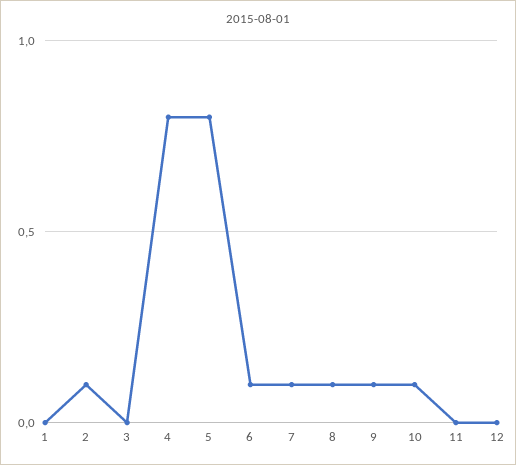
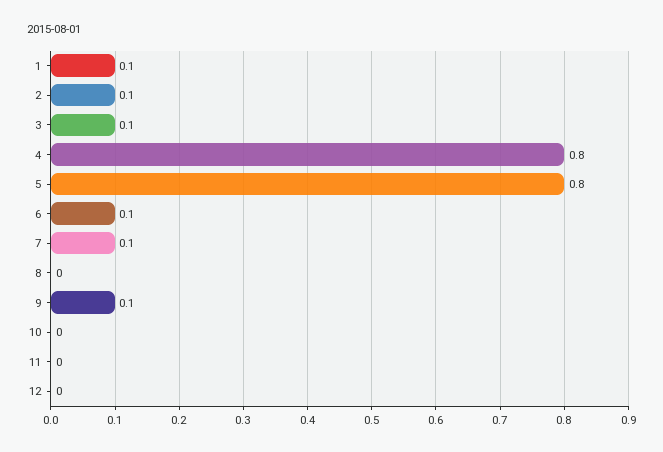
1: 0 -> 0.1
3: 0 -> 0.1
8: 0.1 -> 0
10: 0.1 -> 0

